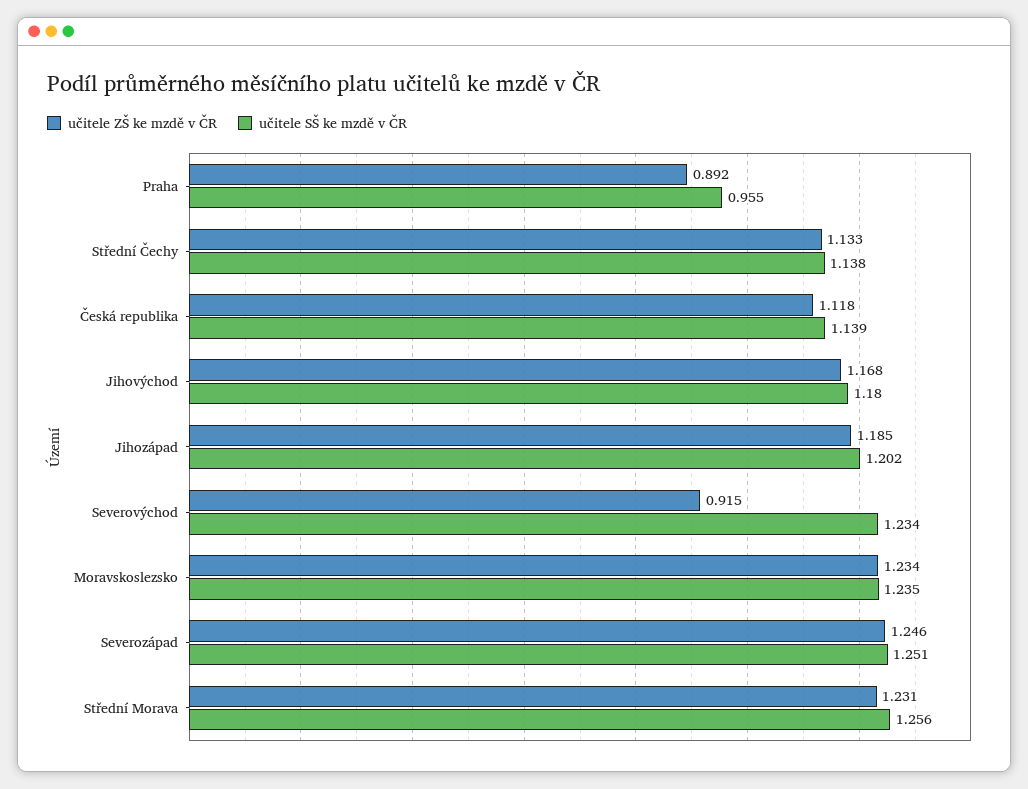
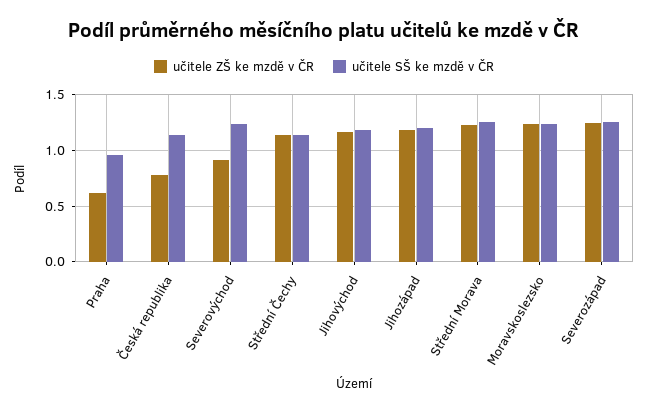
učitele ZŠ ke mzdě v ČR, Praha: 0.892 -> 0.6
učitele ZŠ ke mzdě v ČR, Česká republika: 1.118 -> 0.8

